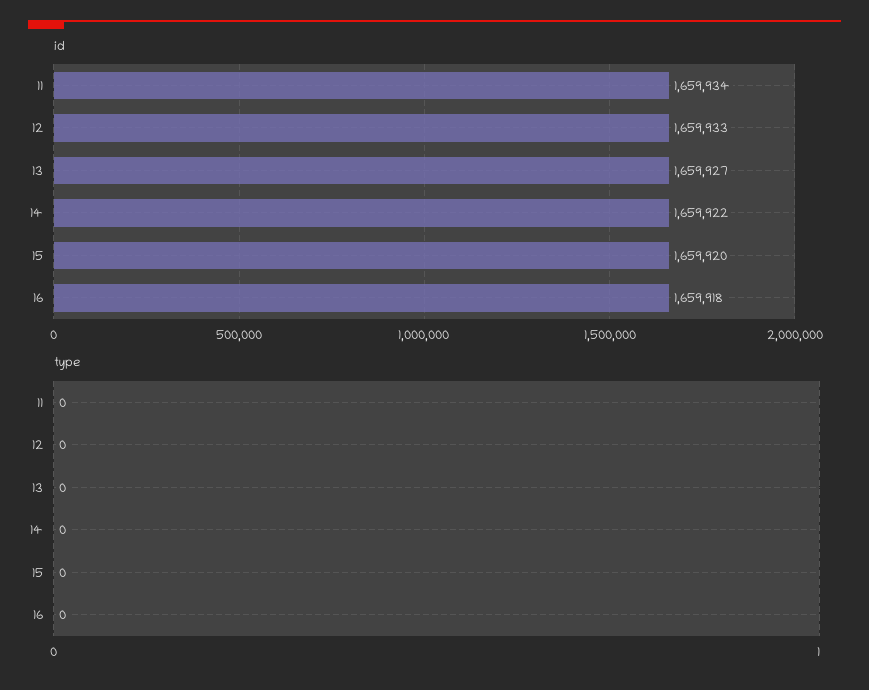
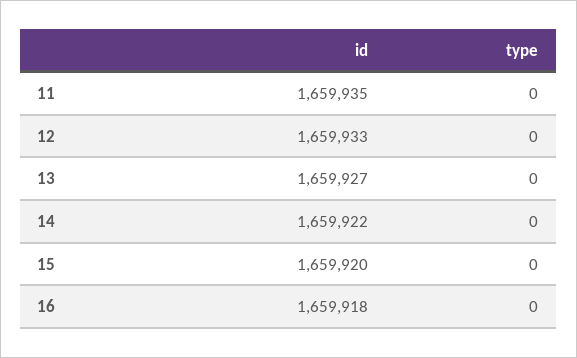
id, 11: 1659934 -> 1659935

